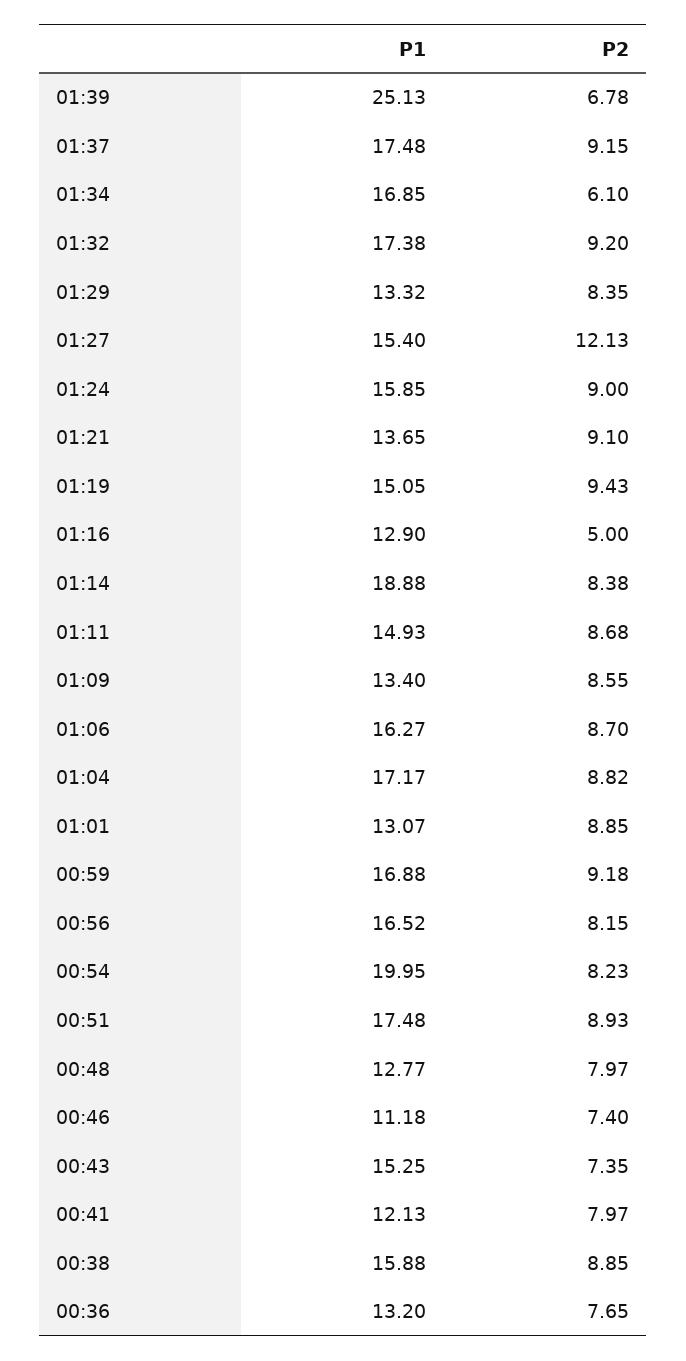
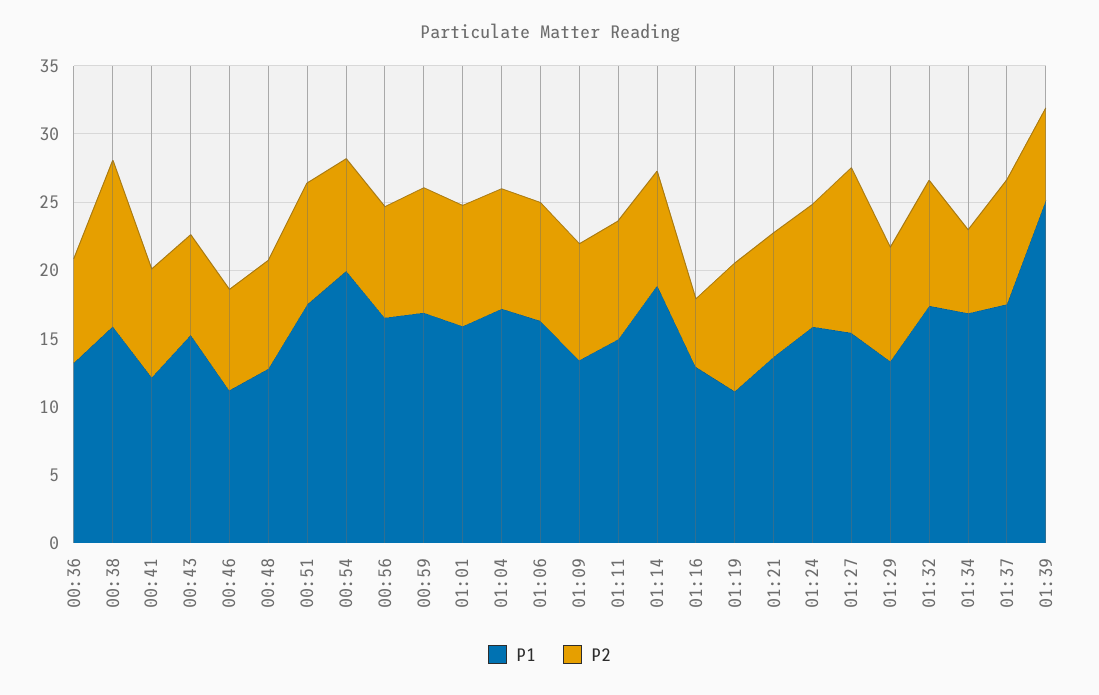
P1, 01:19: 15.05 -> 11
P1, 01:01: 13.07 -> 16
P2, 00:38: 8.85 -> 12

